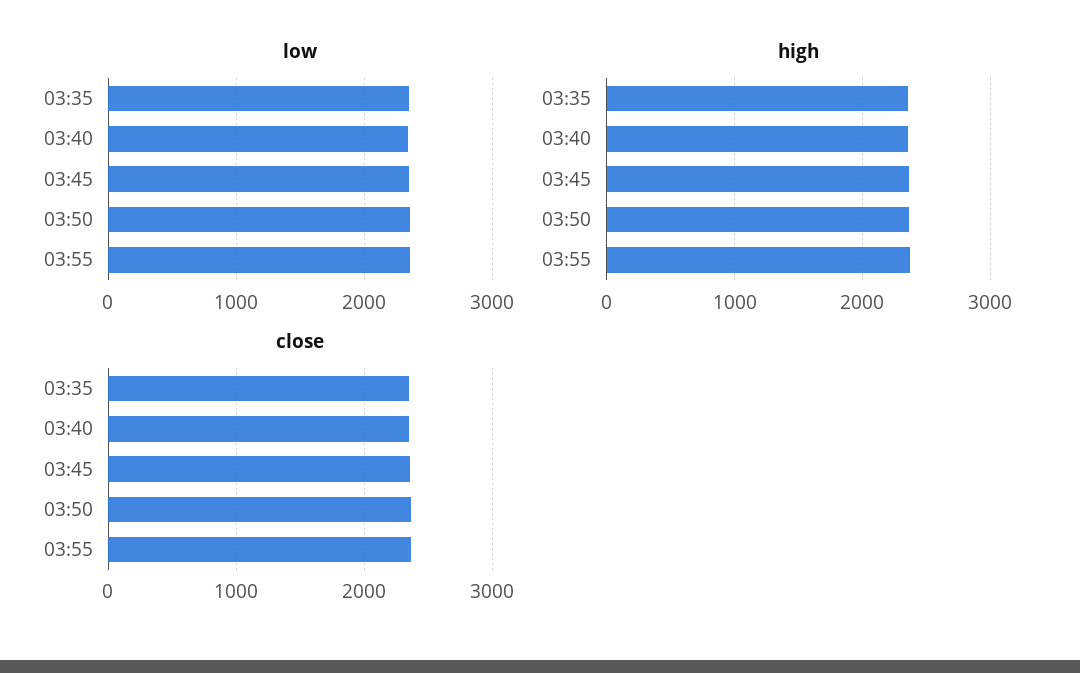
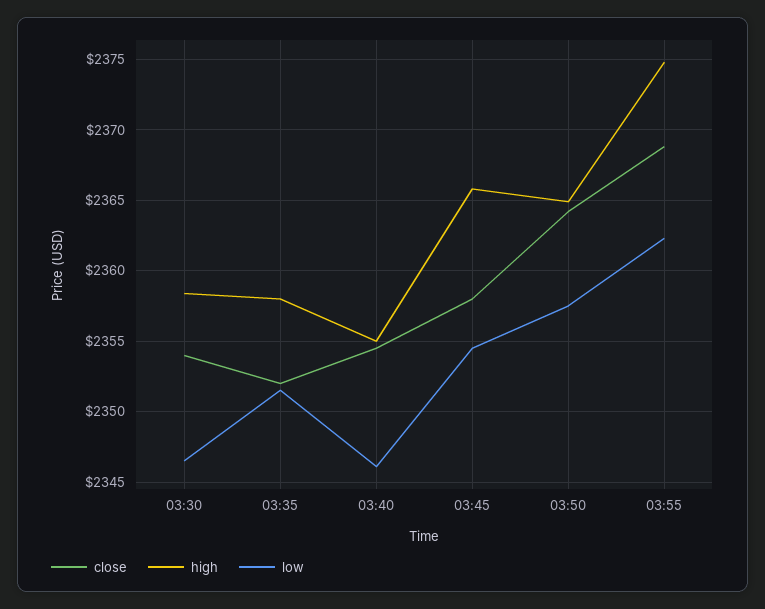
close, 03:30: none -> 2354
high, 03:30: none -> 2358.5
low, 03:30: none -> 2346.5

